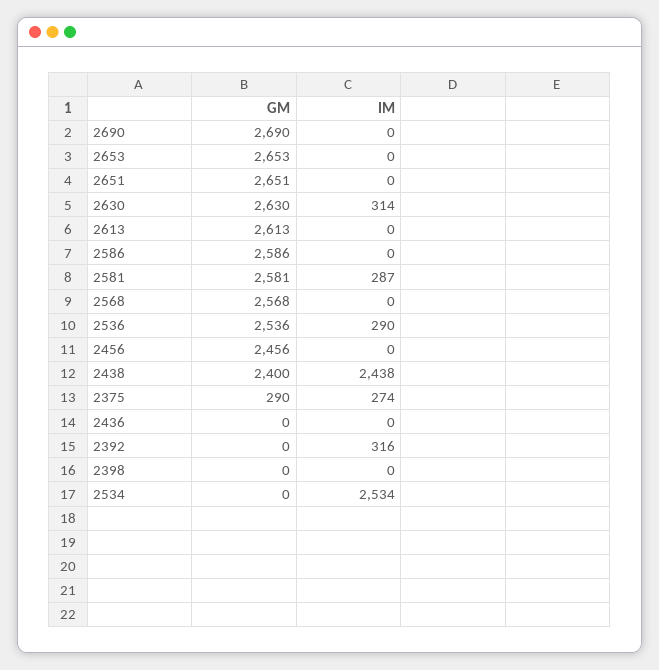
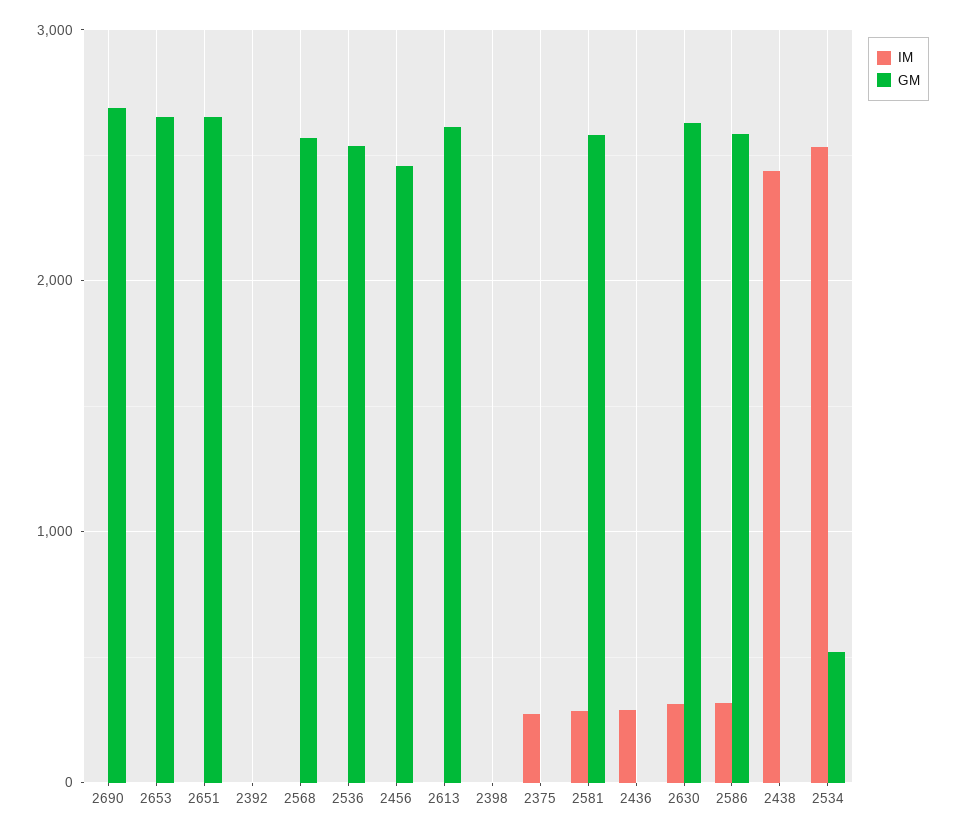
IM, 2586: 0 -> 300
IM, 2536: 290 -> 0
GM, 2438: 2400 -> 0
GM, 2375: 290 -> 0
IM, 2436: 0 -> 300
IM, 2392: 316 -> 0
GM, 2534: 0 -> 500

